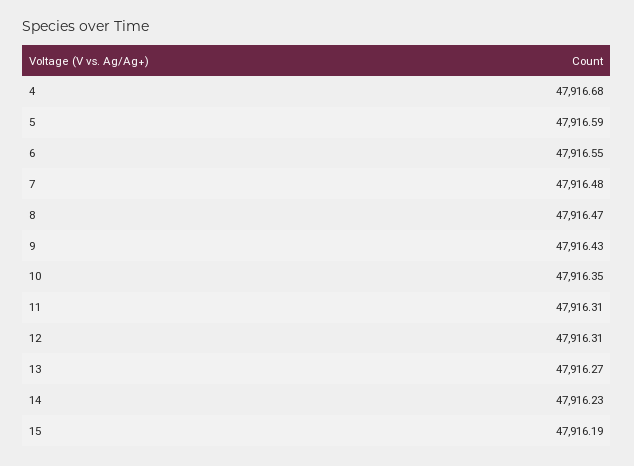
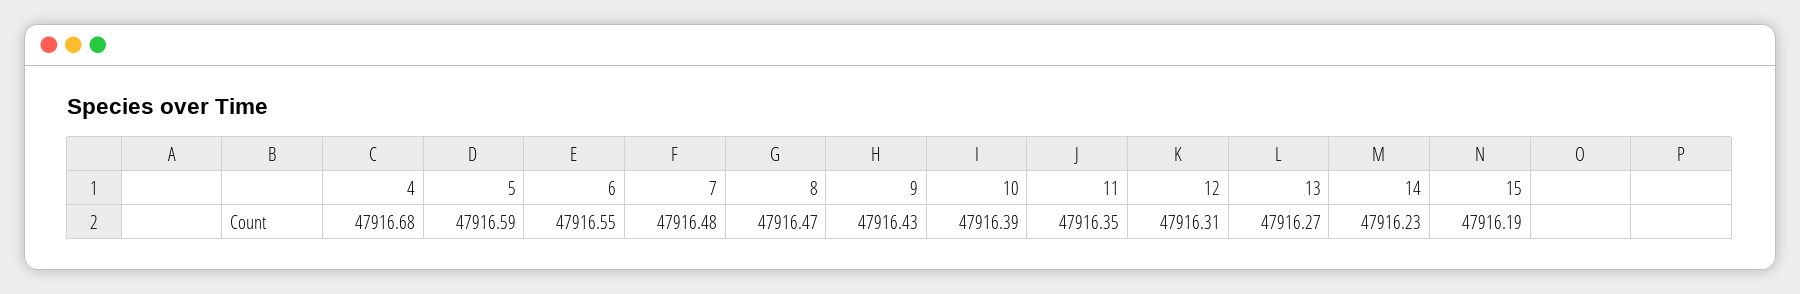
10: 47916.35 -> 47916.39
11: 47916.31 -> 47916.35

